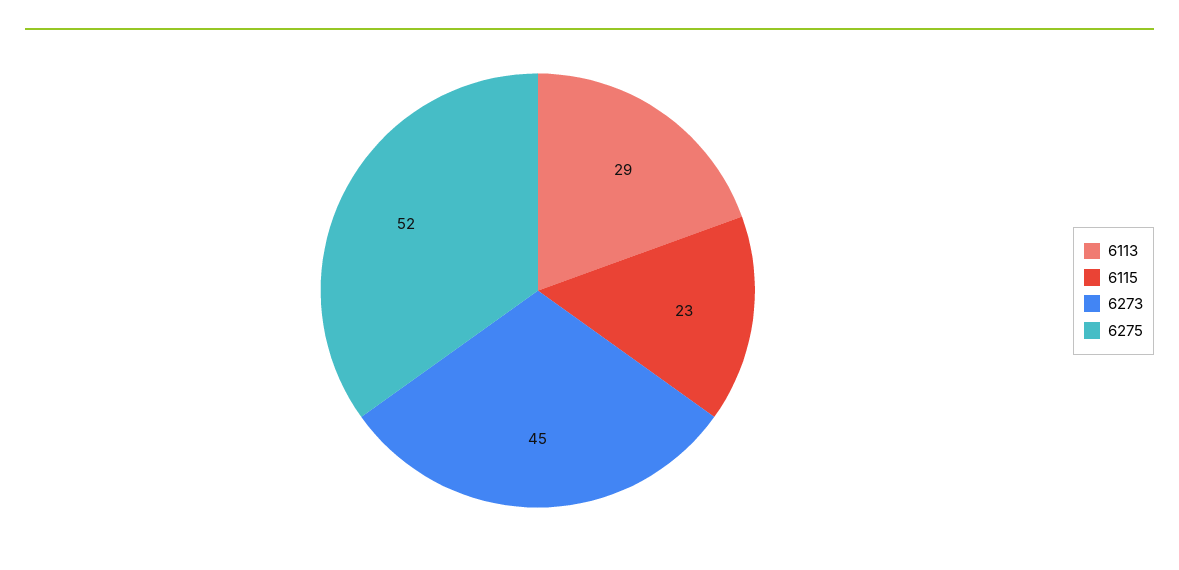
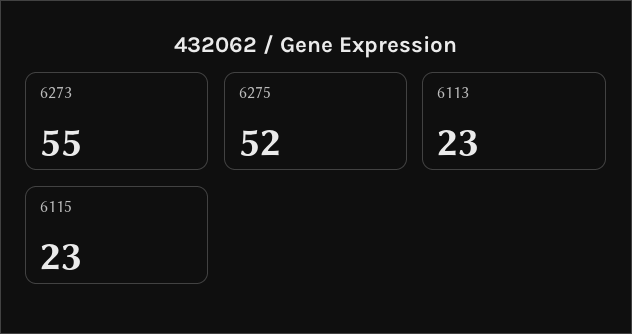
6113: 29 -> 23
6273: 45 -> 55

